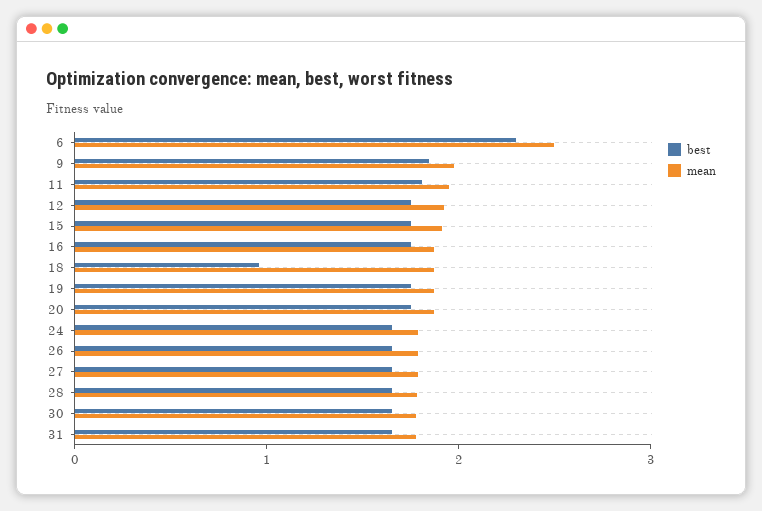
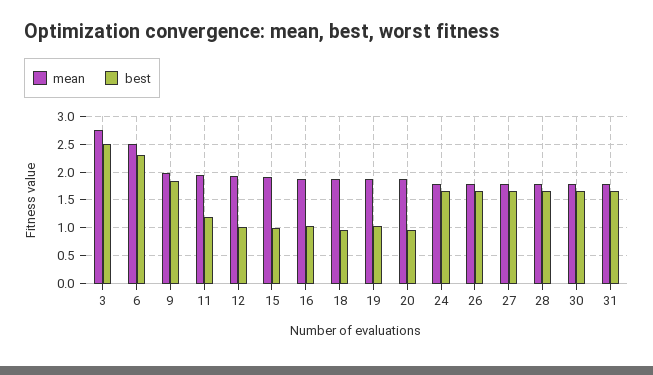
best, 11: 1.8 -> 1.25
best, 12: 1.8 -> 1
best, 15: 1.8 -> 1
best, 16: 1.8 -> 1
best, 19: 1.8 -> 1
best, 20: 1.8 -> 1
mean, 3: none -> 2.75
best, 3: none -> 2.5

